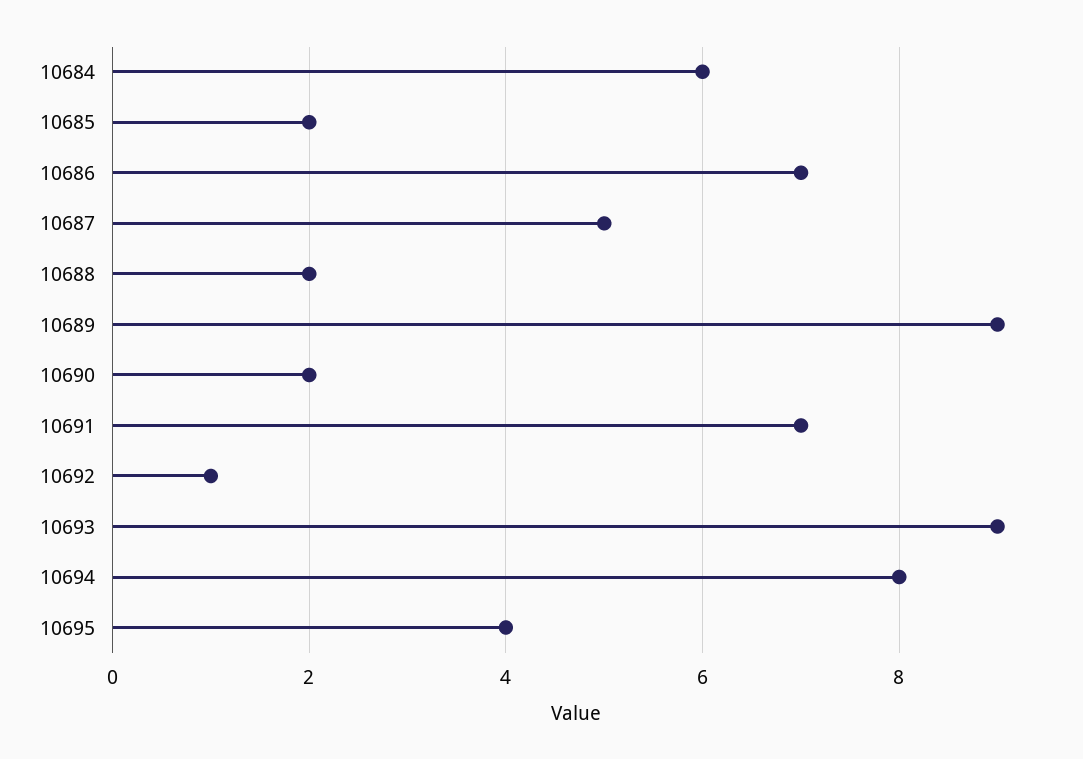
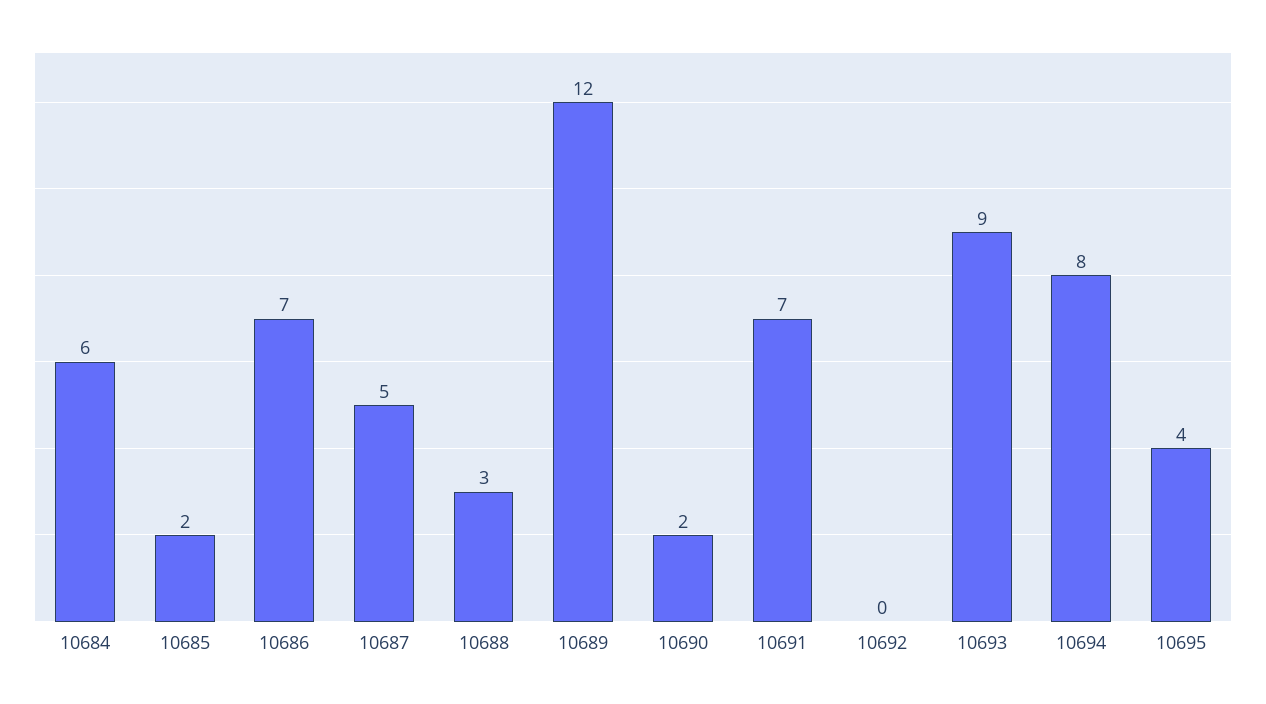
10688: 2 -> 3
10689: 9 -> 12
10692: 1 -> 0

